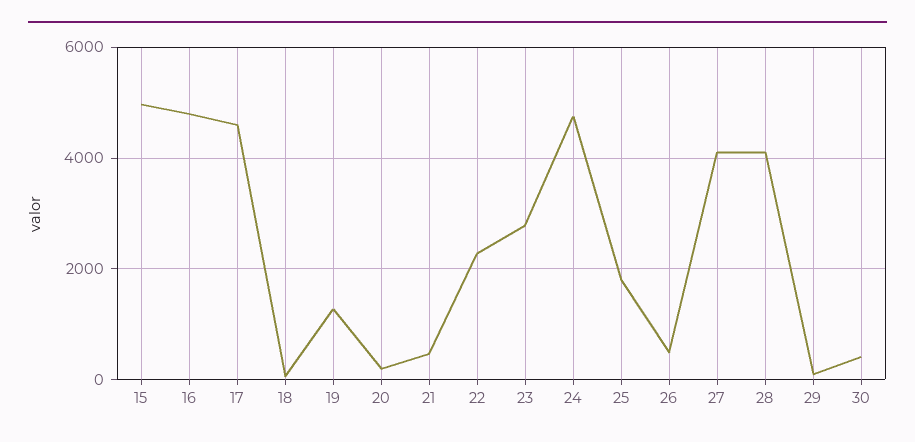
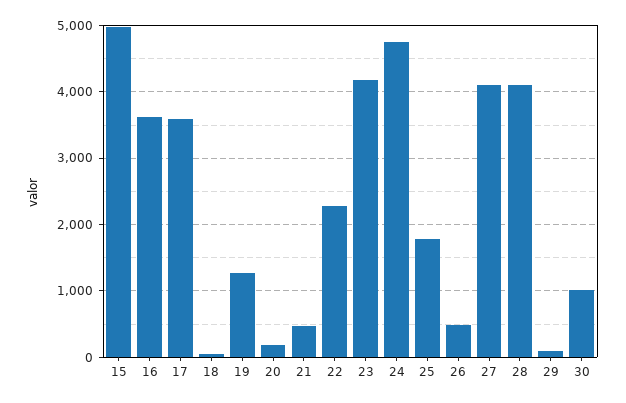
16: 4800 -> 3600
17: 4600 -> 3600
23: 2800 -> 4200
30: 400 -> 1000

